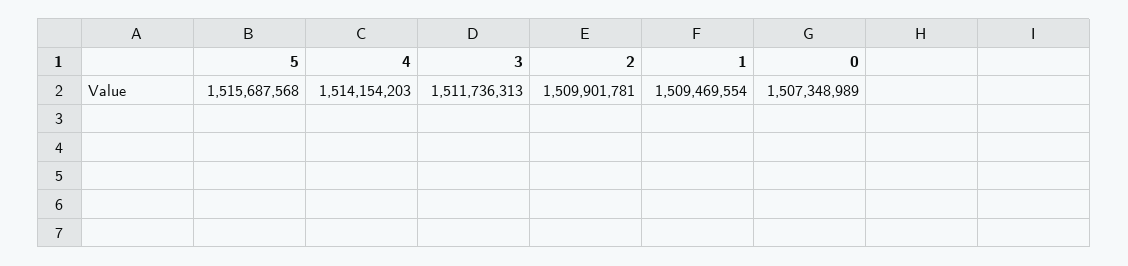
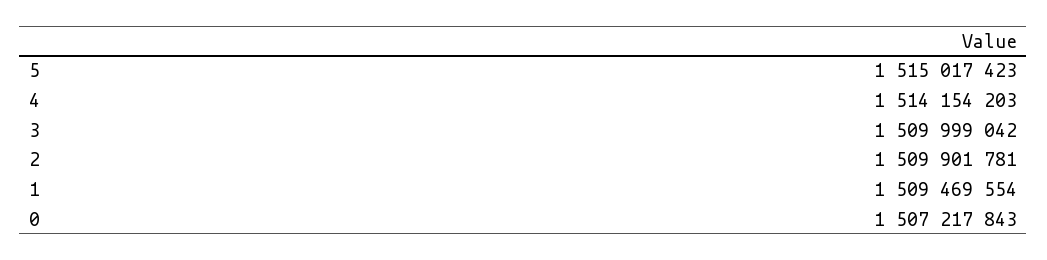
5: 1515687568 -> 1515017423
3: 1511736313 -> 1509999042
0: 1507348989 -> 1507217843

